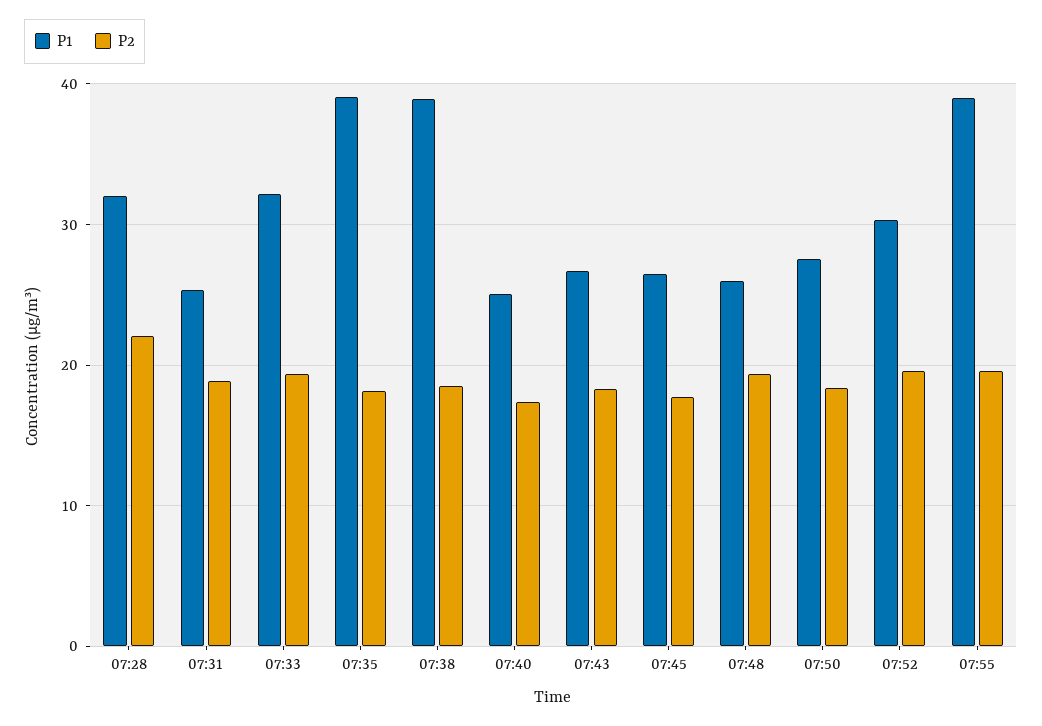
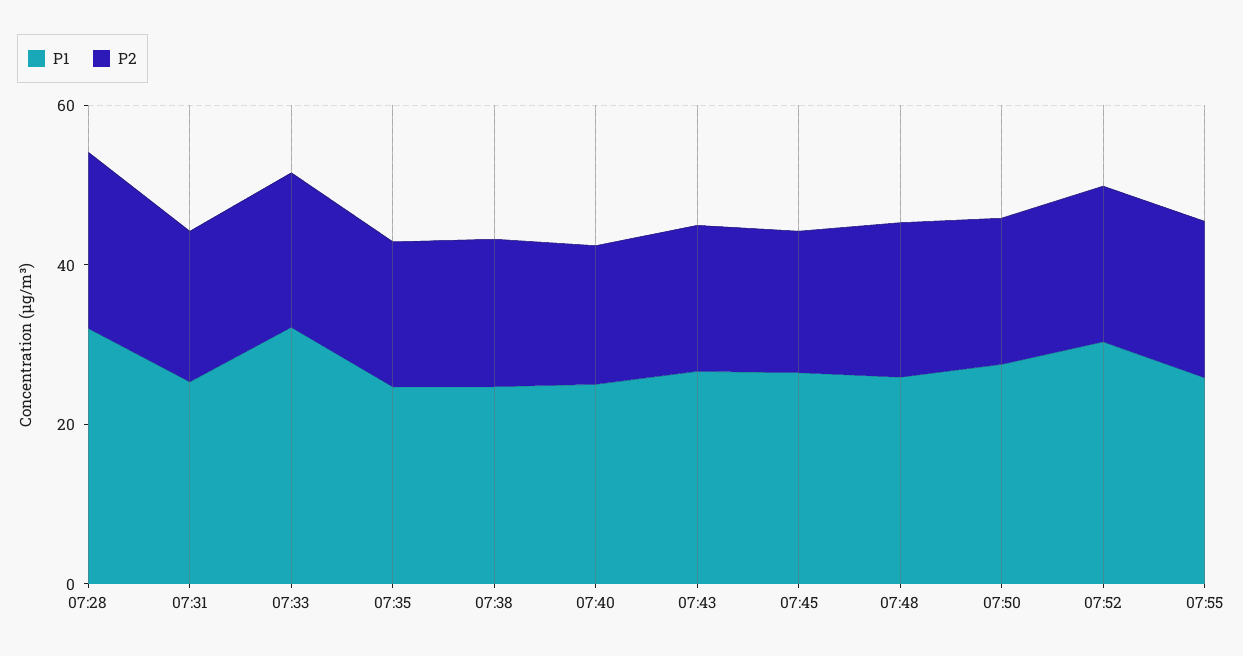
P1, 07:35: 39 -> 25
P1, 07:38: 39 -> 25
P1, 07:55: 39 -> 25

